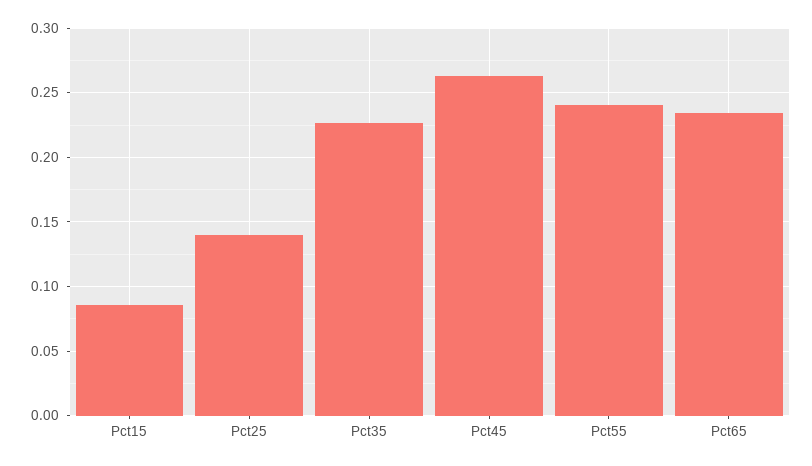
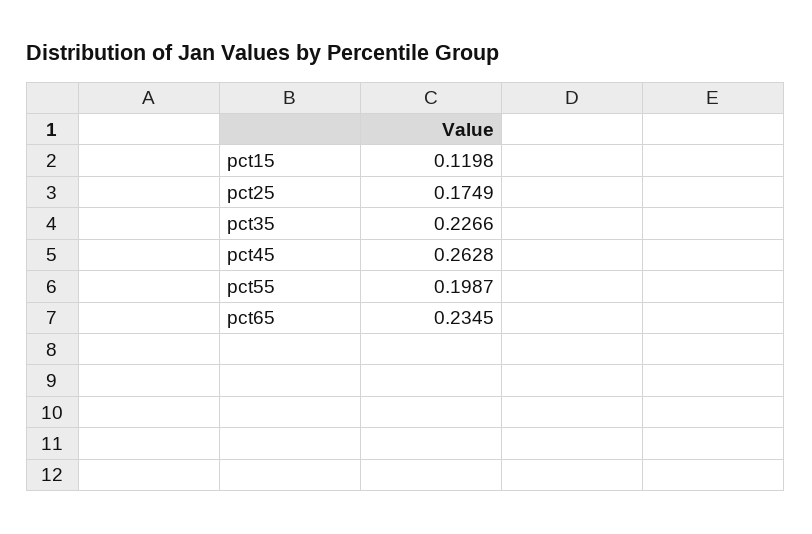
Pct15: 0.085 -> 0.1198
Pct25: 0.14 -> 0.1749
Pct55: 0.24 -> 0.1987

